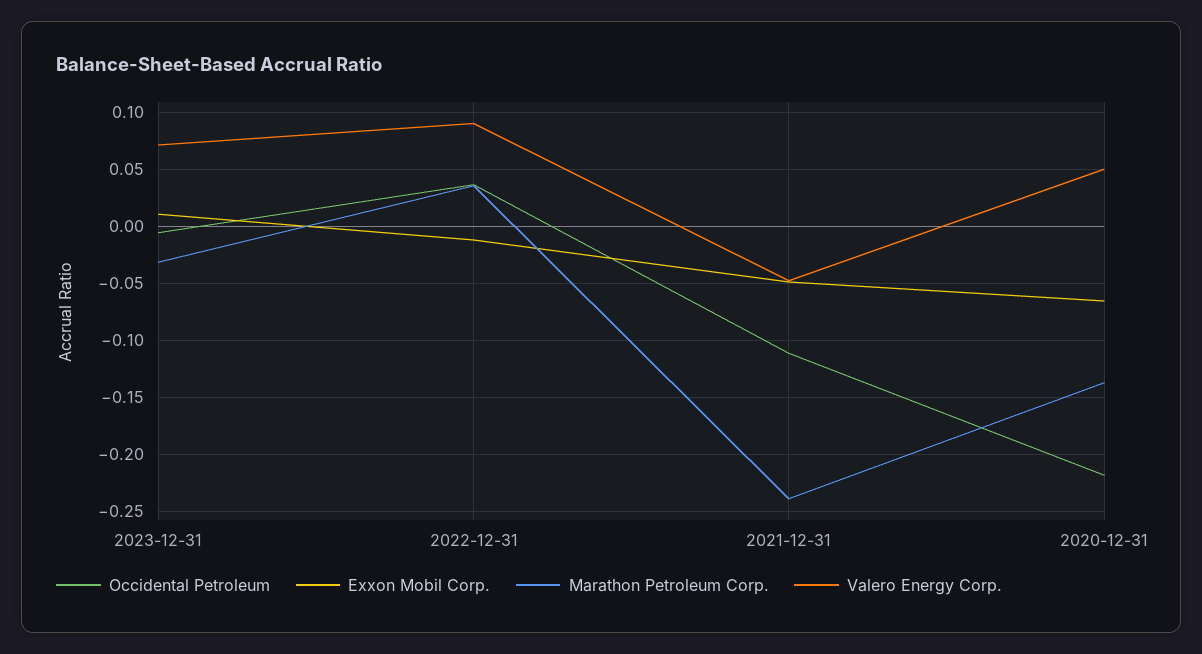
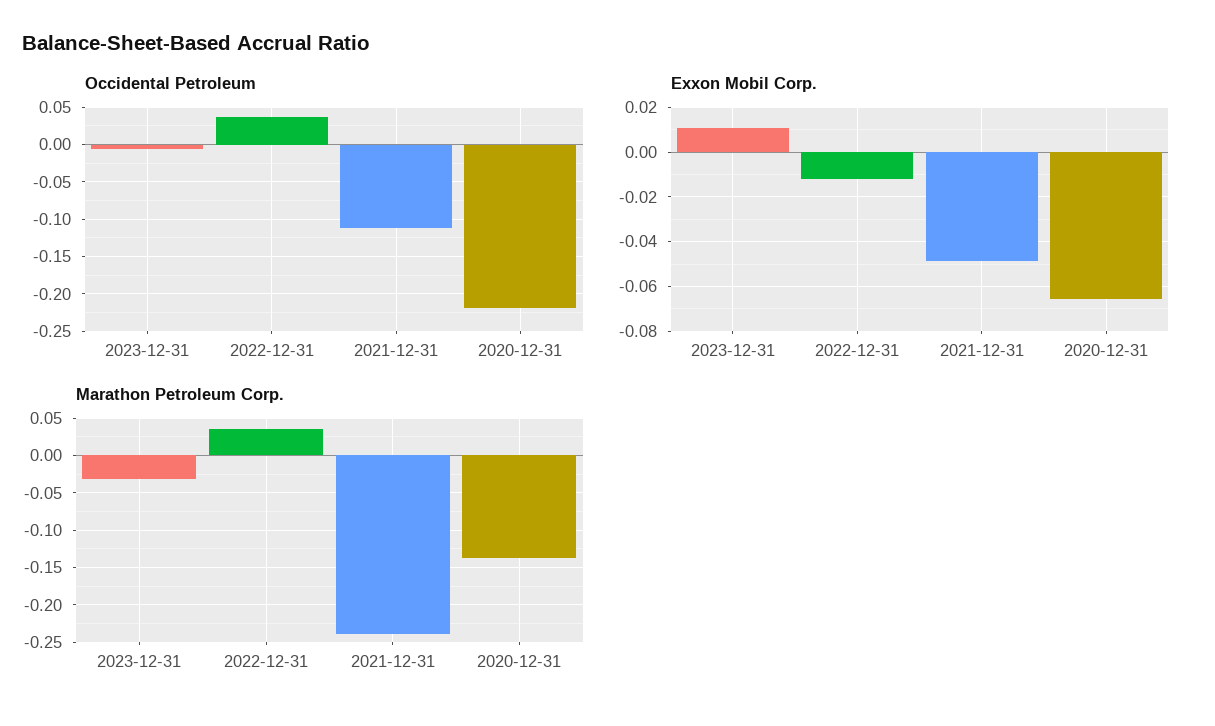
Valero Energy Corp., 2023-12-31: 0.07 -> none
Valero Energy Corp., 2022-12-31: 0.09 -> none
Valero Energy Corp., 2021-12-31: -0.05 -> none
Valero Energy Corp., 2020-12-31: 0.05 -> none

